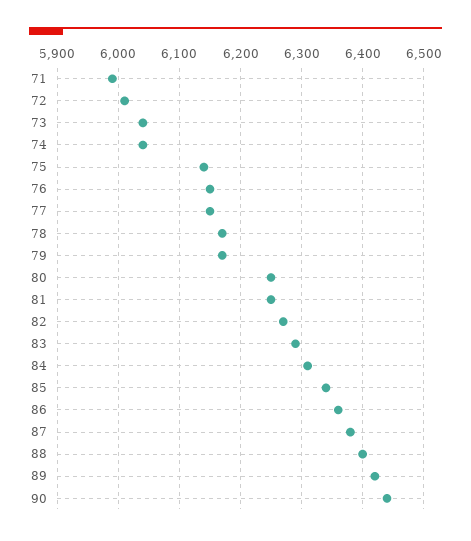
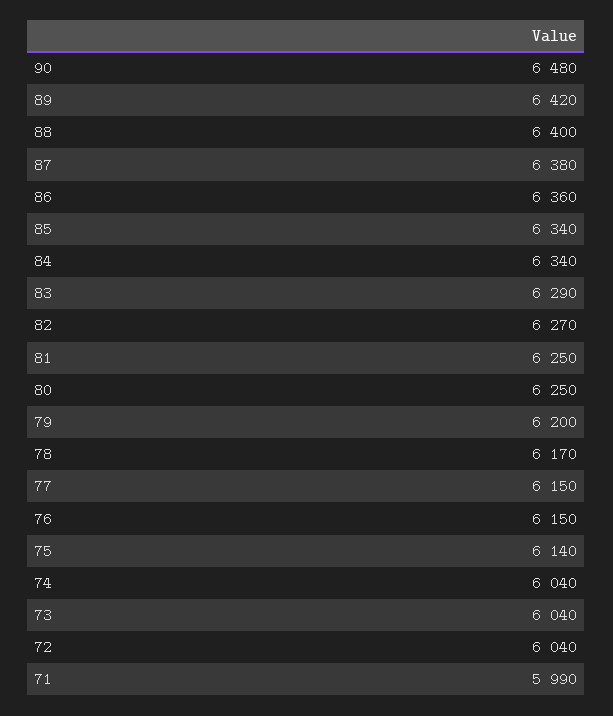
72: 6010 -> 6040
79: 6170 -> 6200
84: 6310 -> 6340
90: 6440 -> 6480

